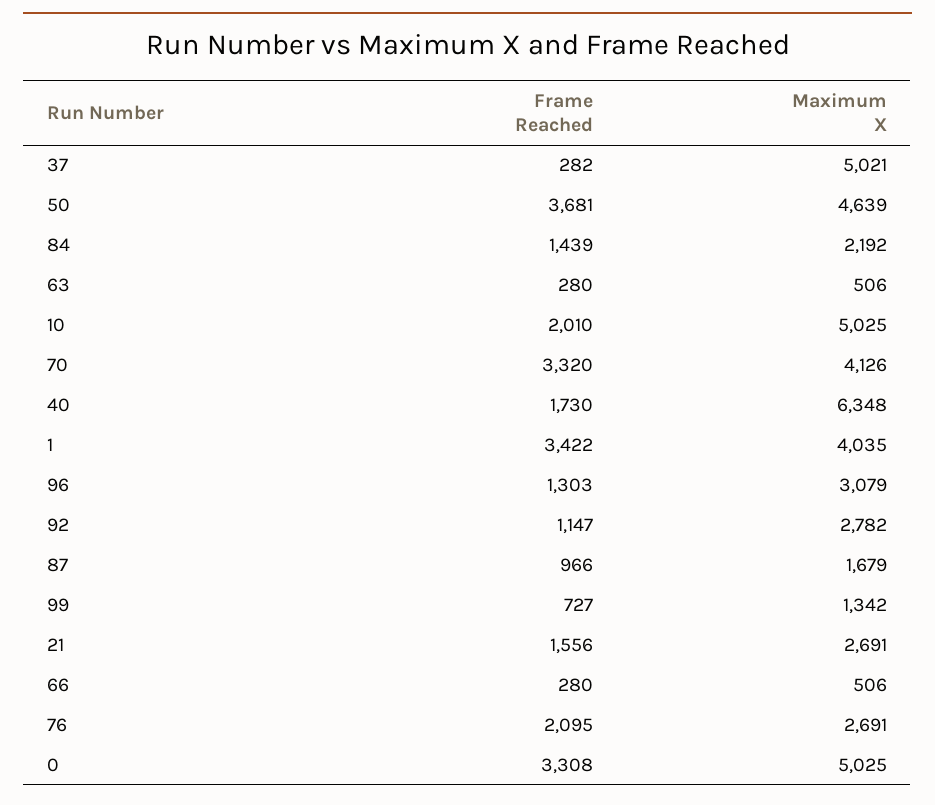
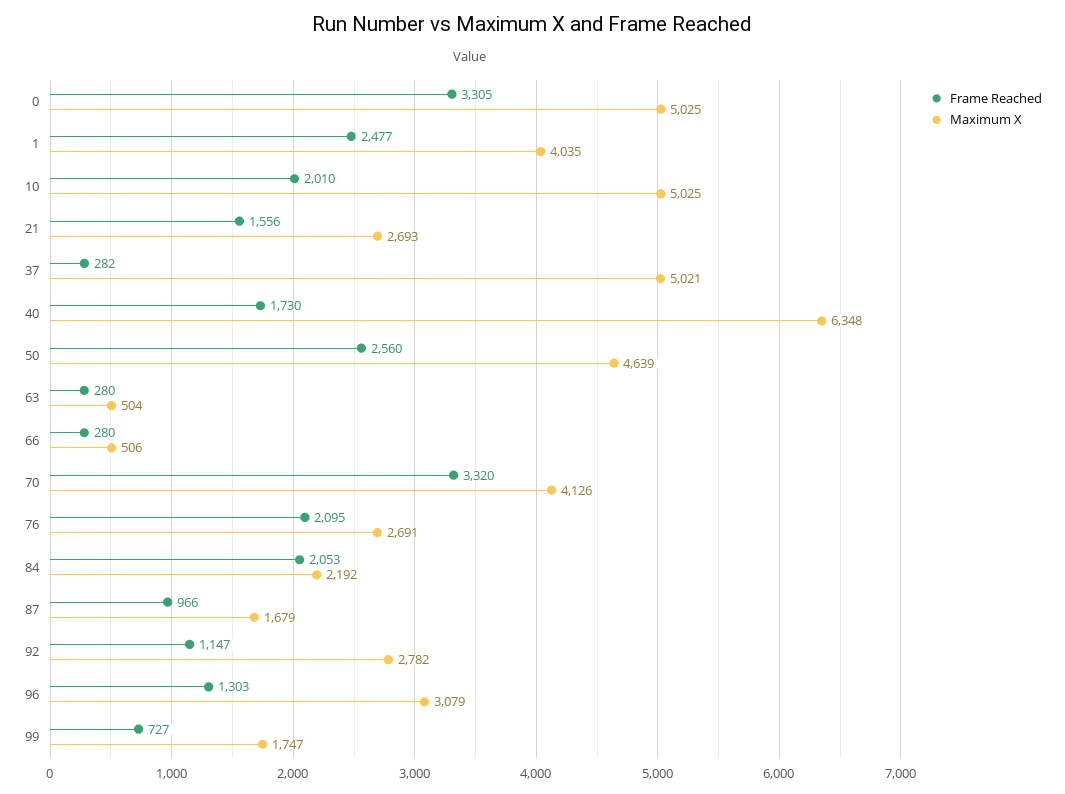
Frame Reached, 50: 3681 -> 2560
Frame Reached, 84: 1439 -> 2053
Maximum X, 63: 506 -> 504
Frame Reached, 1: 3422 -> 2477
Maximum X, 99: 1342 -> 1747
Maximum X, 21: 2691 -> 2693
Frame Reached, 0: 3308 -> 3305

